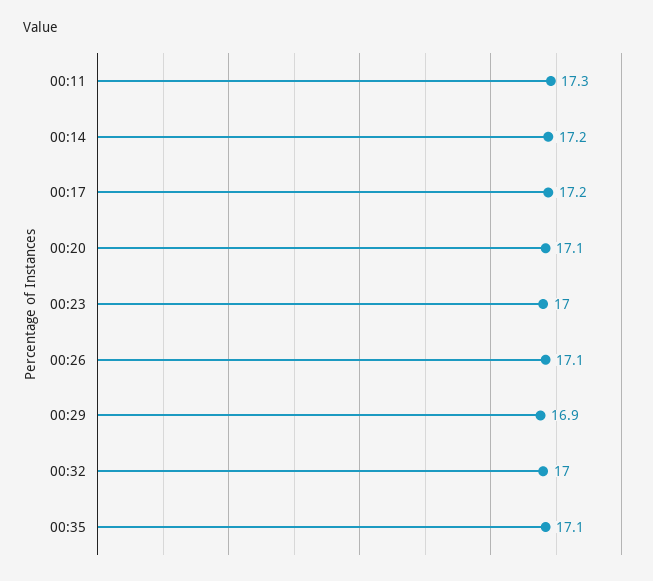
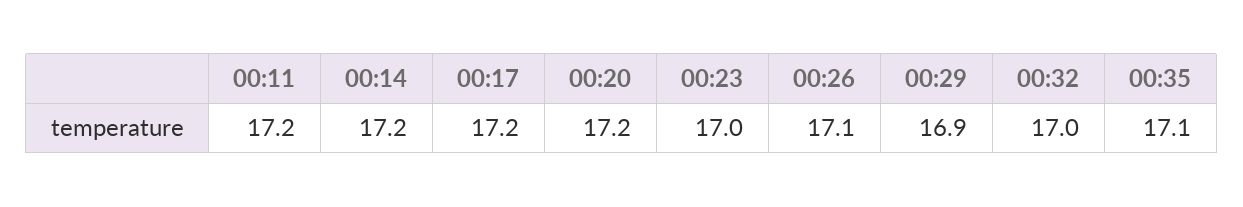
00:11: 17.3 -> 17.2
00:20: 17.1 -> 17.2

